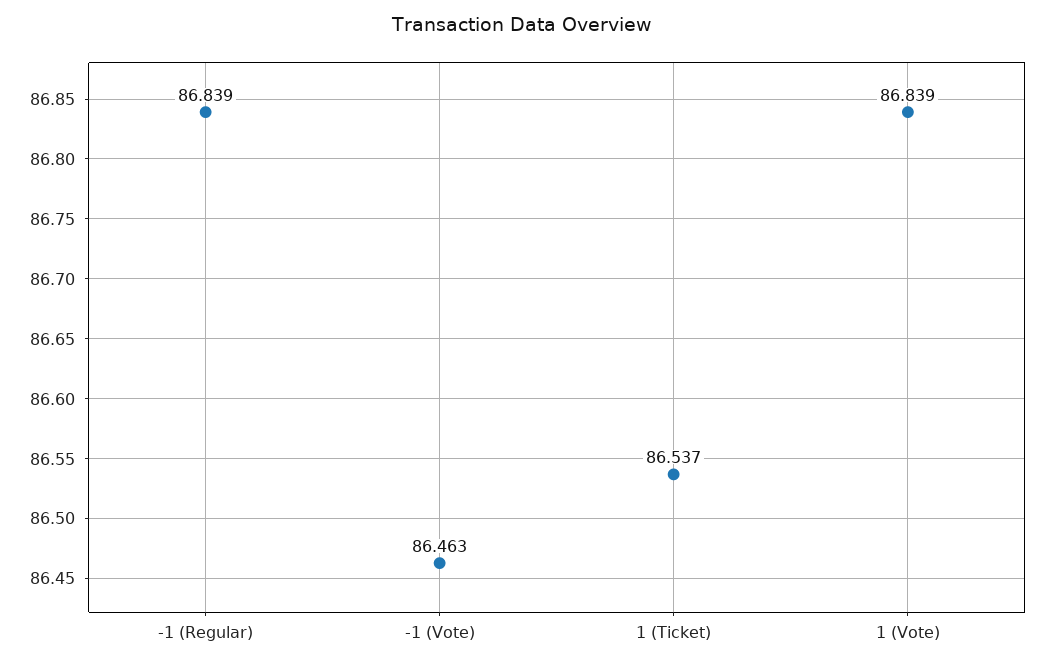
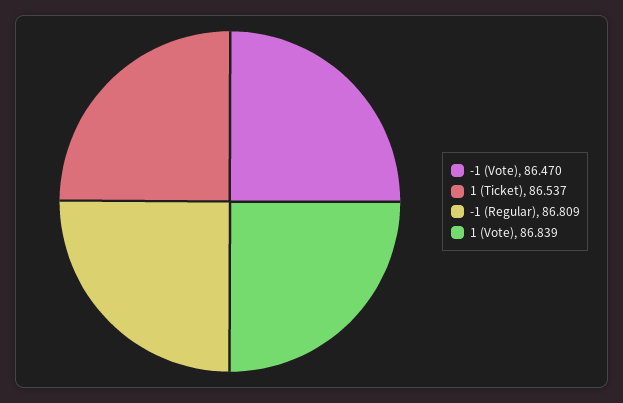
-1 (Regular): 86.839 -> 86.809
-1 (Vote): 86.463 -> 86.47

